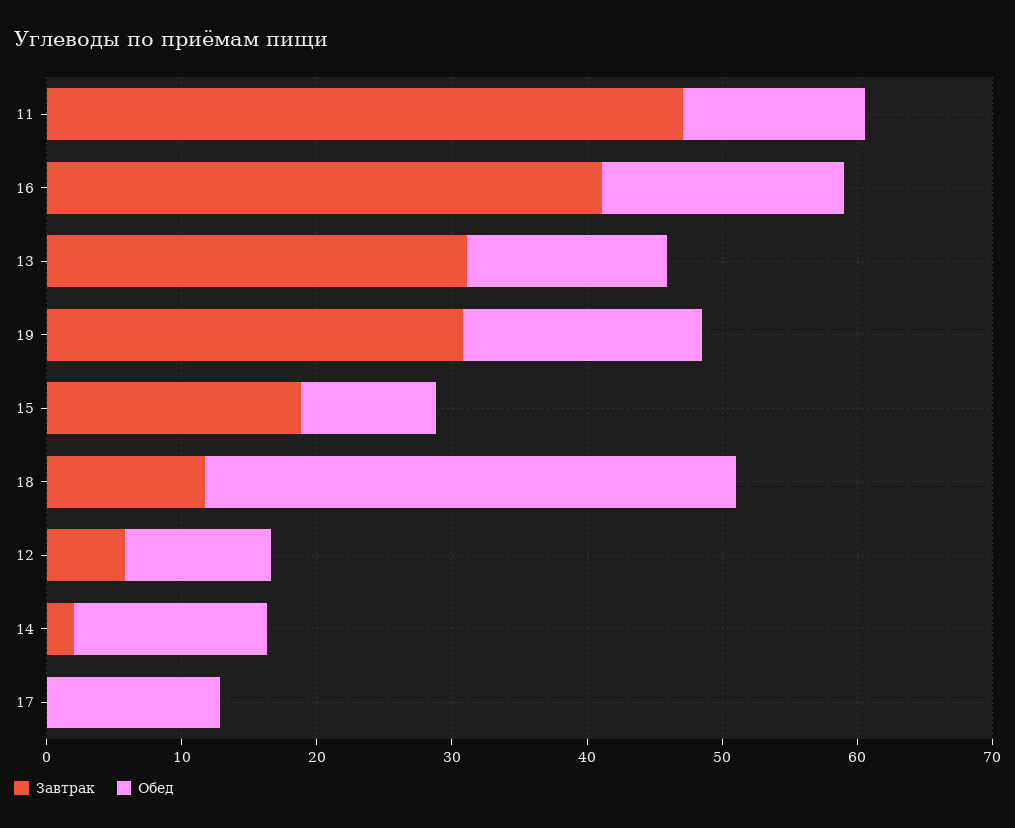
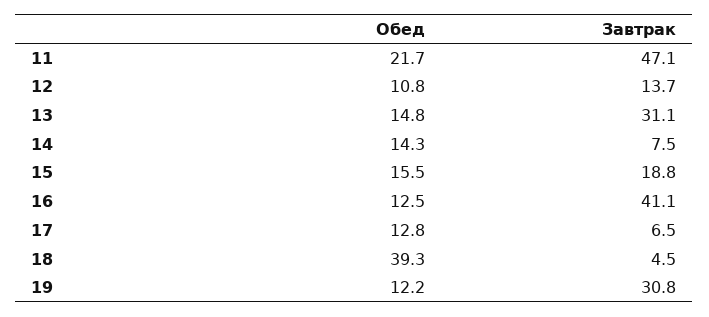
Обед, 11: 14 -> 21.7
Обед, 16: 18 -> 12.5
Обед, 19: 18 -> 12.2
Обед, 15: 10 -> 15.5
Завтрак, 18: 12 -> 4.5
Завтрак, 12: 6 -> 13.7
Завтрак, 14: 2 -> 7.5
Завтрак, 17: 0 -> 6.5

